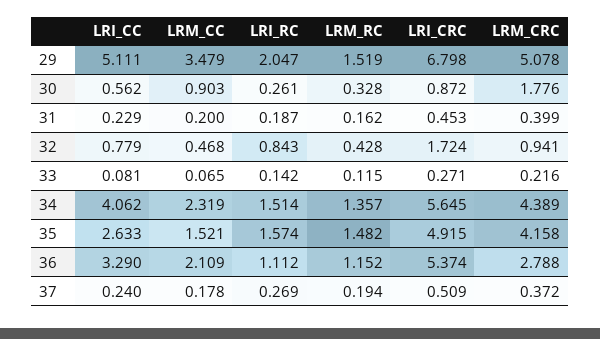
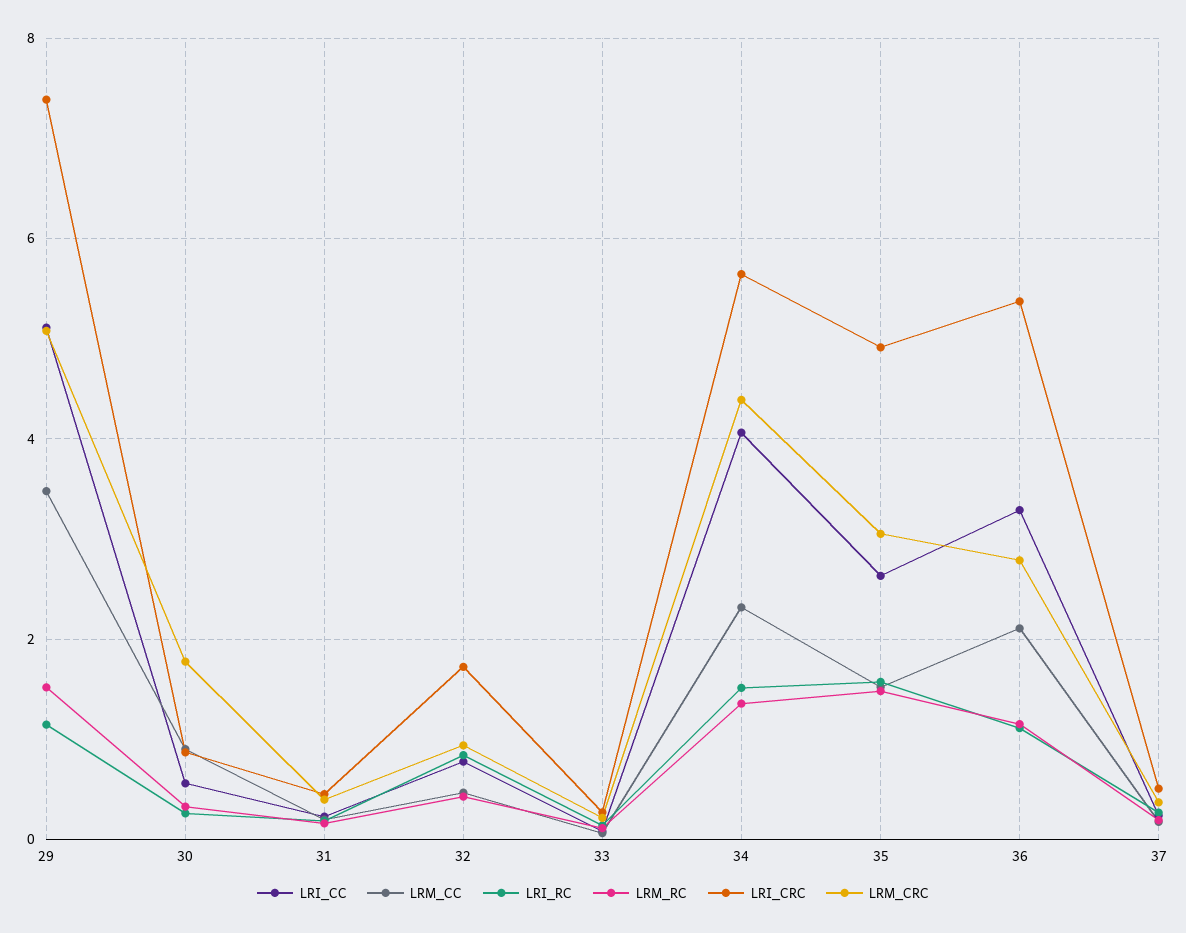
LRI_RC, 29: 2.047 -> 1.2
LRI_CRC, 29: 6.798 -> 7.4
LRM_CRC, 35: 4.158 -> 3

